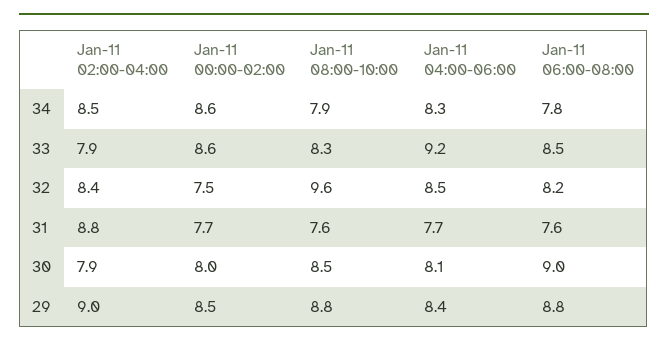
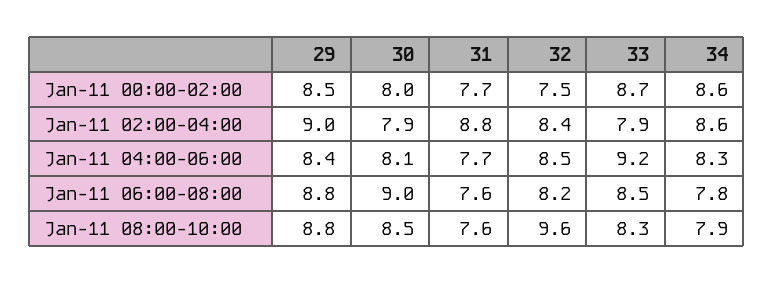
Jan-11 02:00-04:00, 34: 8.5 -> 8.6
Jan-11 00:00-02:00, 33: 8.6 -> 8.7

